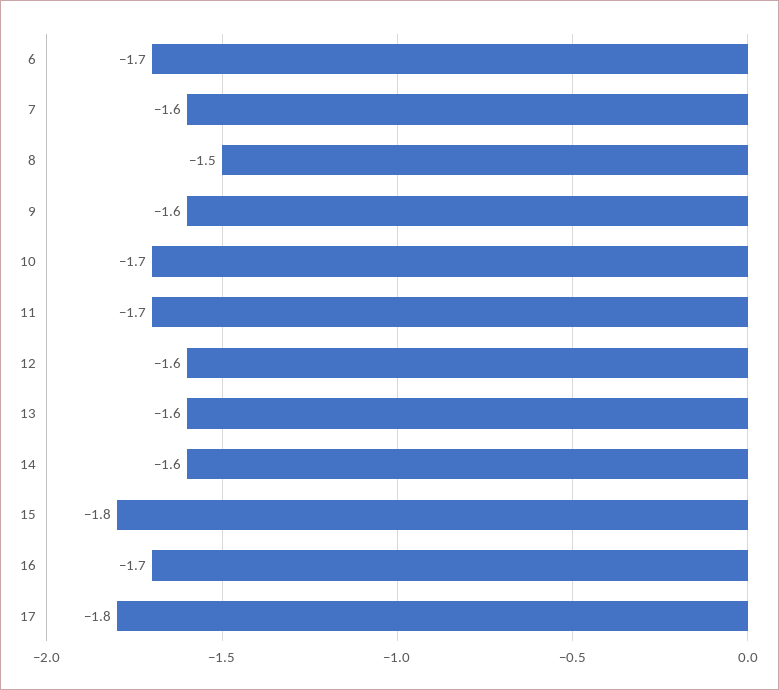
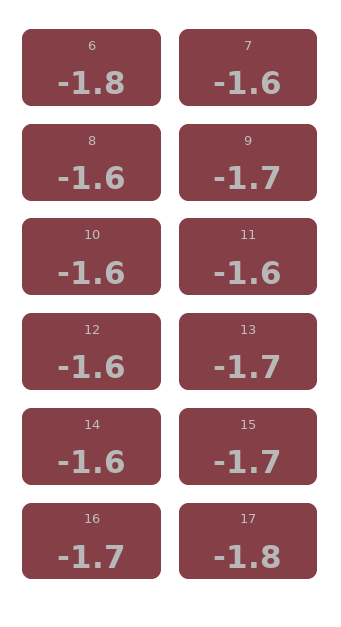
6: -1.7 -> -1.8
8: -1.5 -> -1.6
9: -1.6 -> -1.7
10: -1.7 -> -1.6
11: -1.7 -> -1.6
13: -1.6 -> -1.7
15: -1.8 -> -1.7

